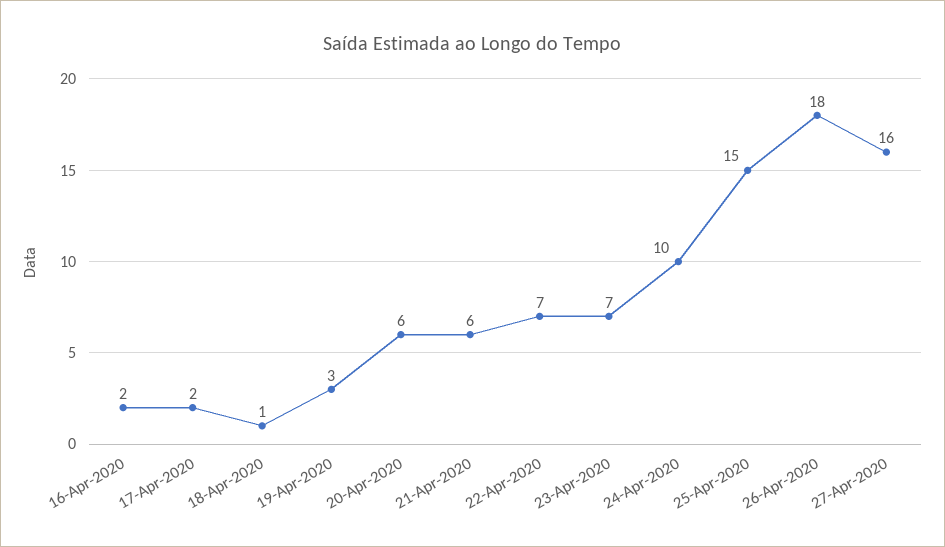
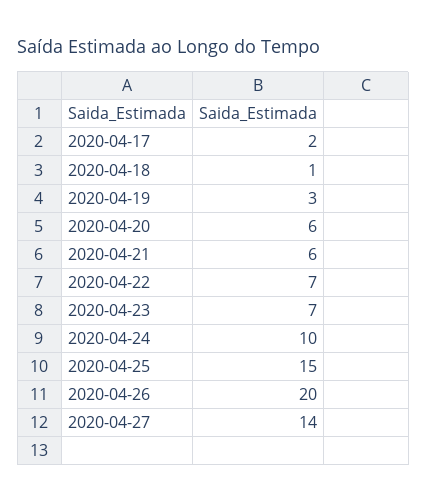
16-Apr-2020: 2 -> none
26-Apr-2020: 18 -> 20
27-Apr-2020: 16 -> 14

